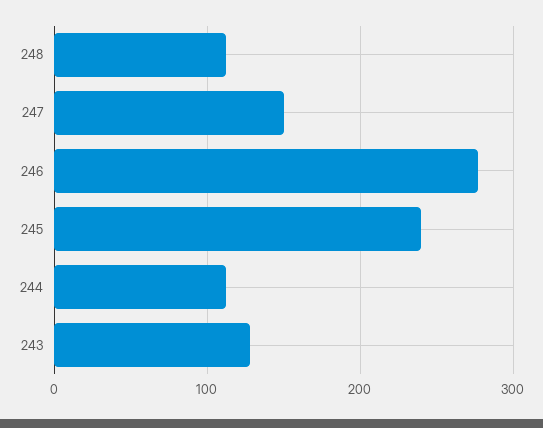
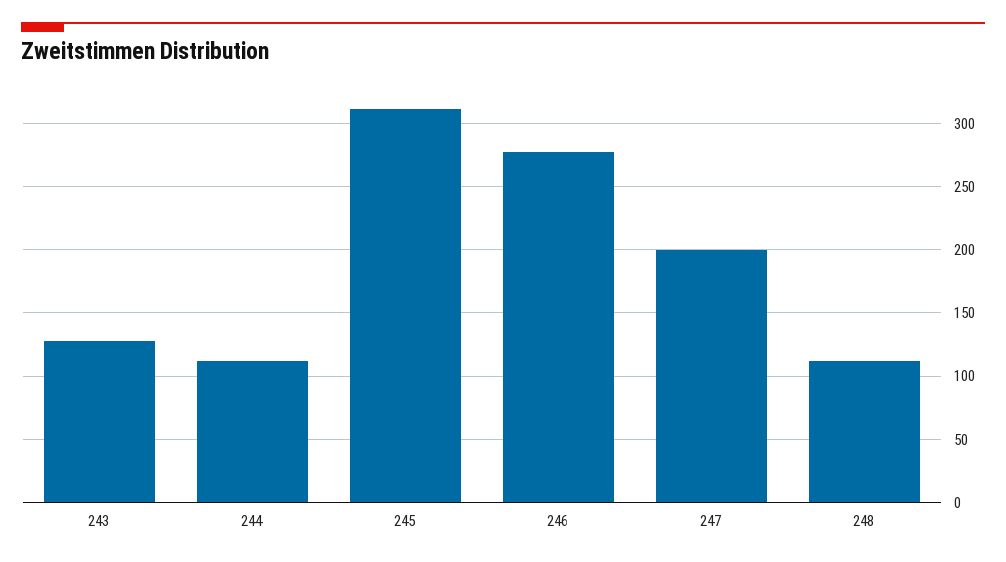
247: 150 -> 200
245: 240 -> 310

